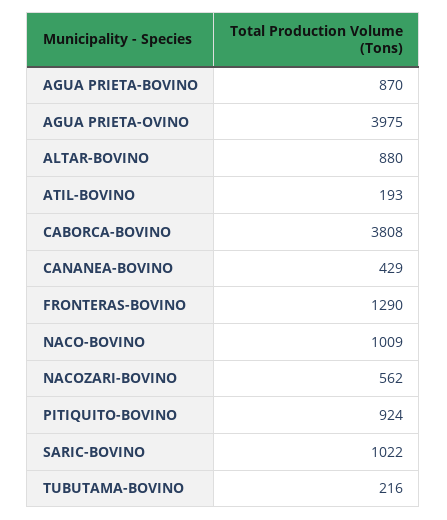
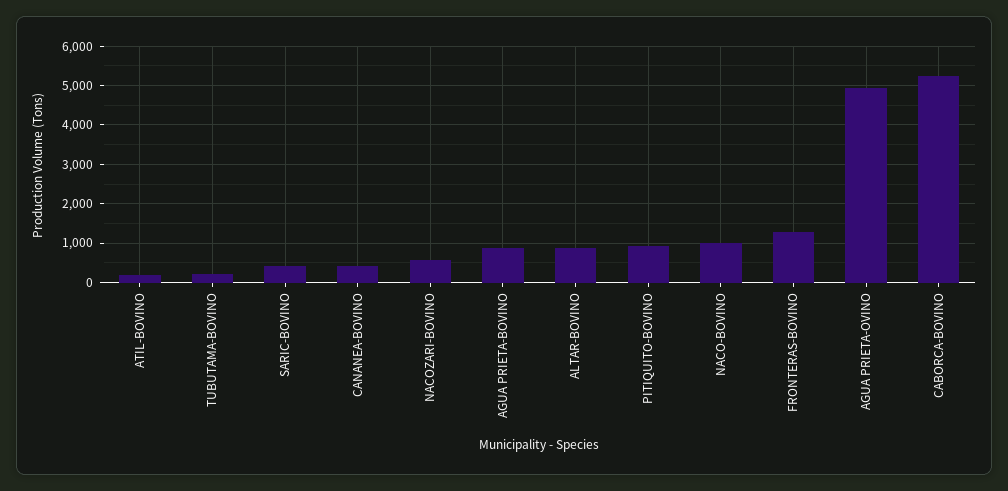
AGUA PRIETA-OVINO: 3975 -> 5000
CABORCA-BOVINO: 3808 -> 5200
SARIC-BOVINO: 1022 -> 400

